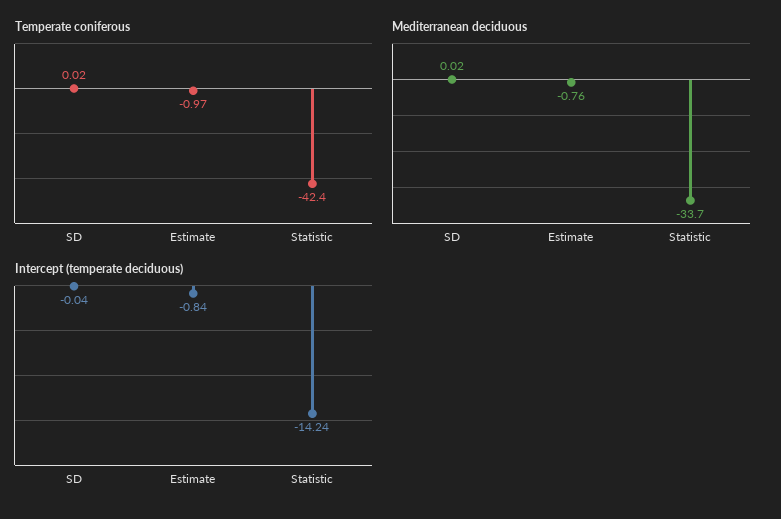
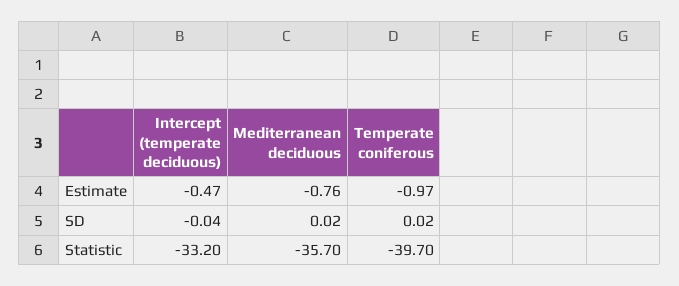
Temperate coniferous, Statistic: -42.4 -> -39.7
Mediterranean deciduous, Statistic: -33.7 -> -35.7
Intercept (temperate deciduous), Estimate: -0.84 -> -0.47
Intercept (temperate deciduous), Statistic: -14.24 -> -33.2

